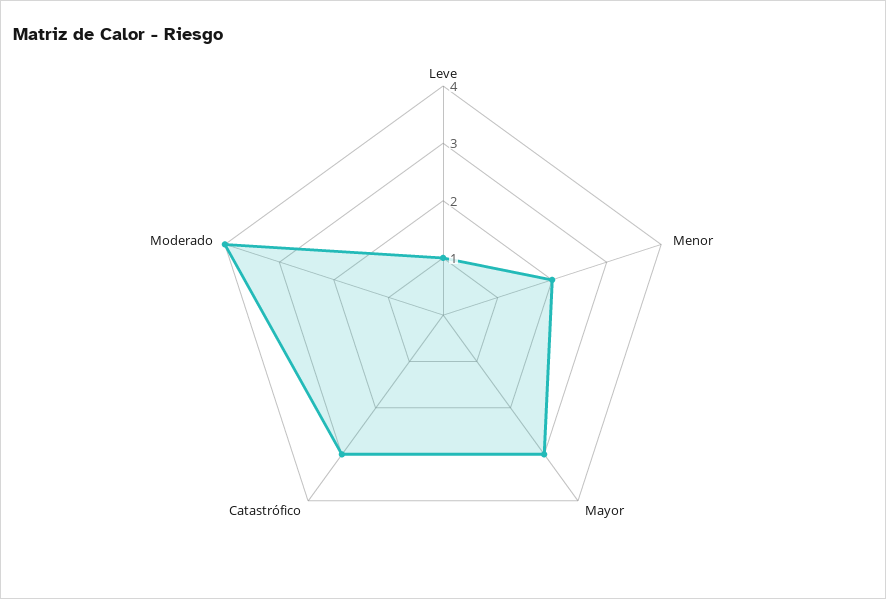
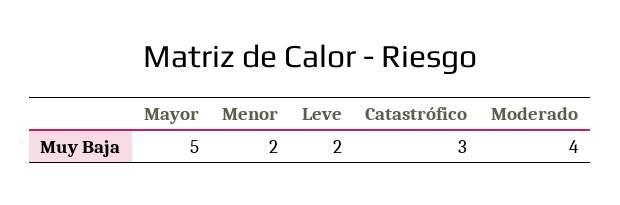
Leve: 1 -> 2
Mayor: 3 -> 5

